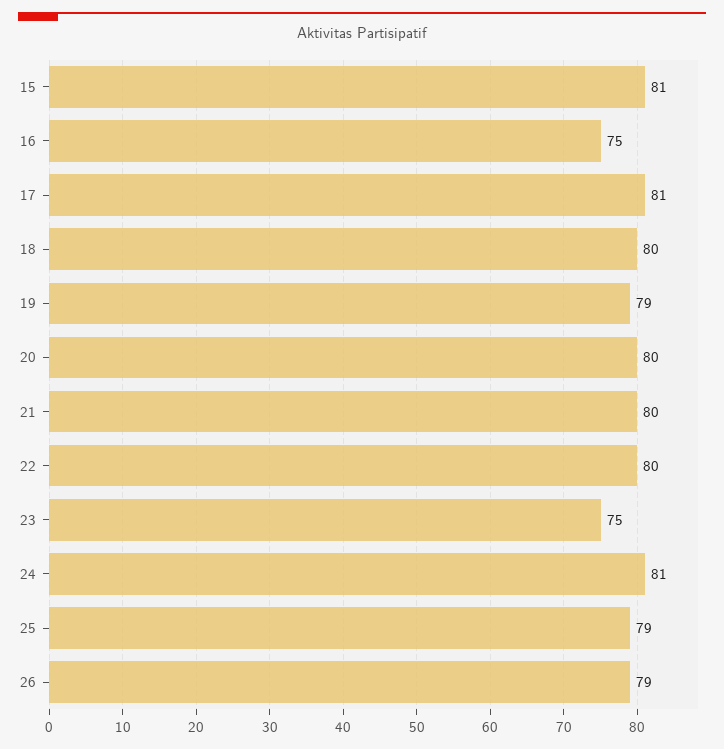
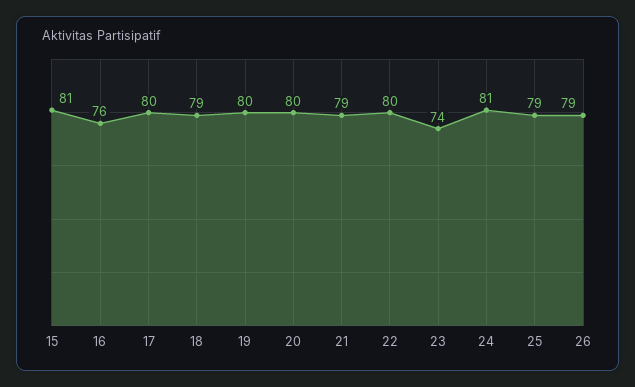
16: 75 -> 76
17: 81 -> 80
18: 80 -> 79
19: 79 -> 80
21: 80 -> 79
23: 75 -> 74

